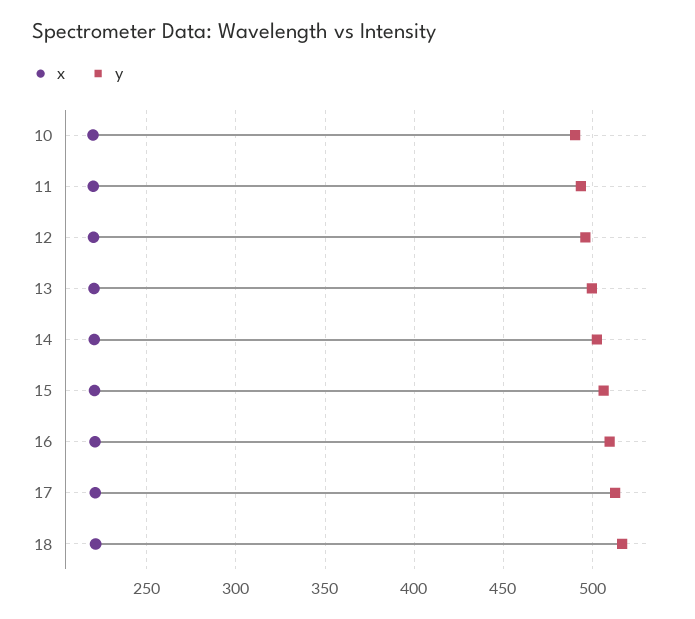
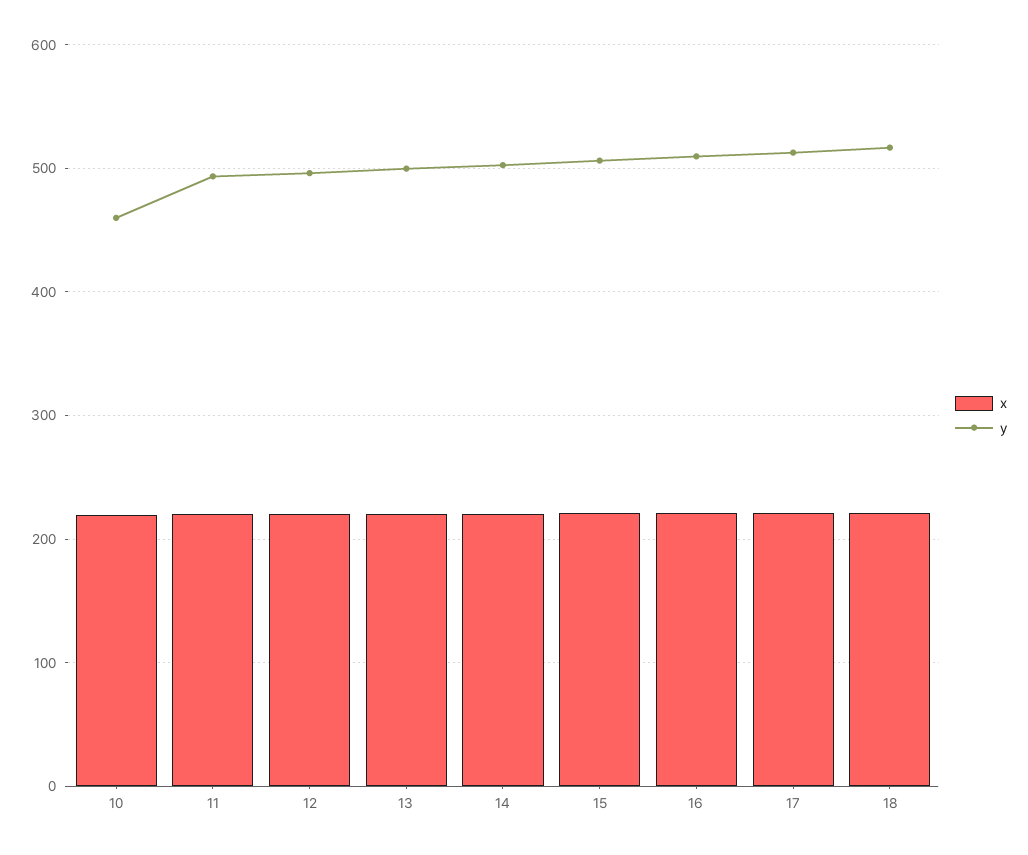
y, 10: 490 -> 460

